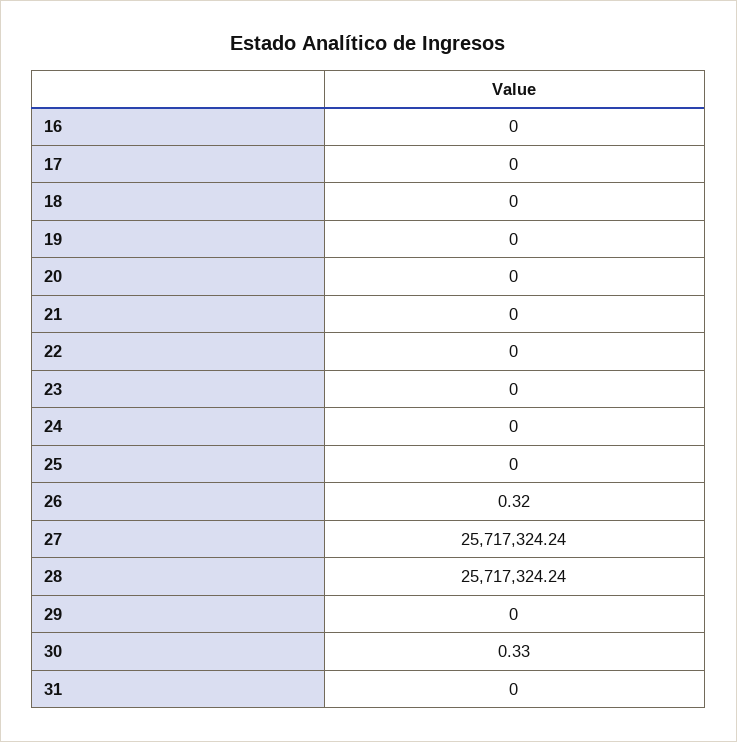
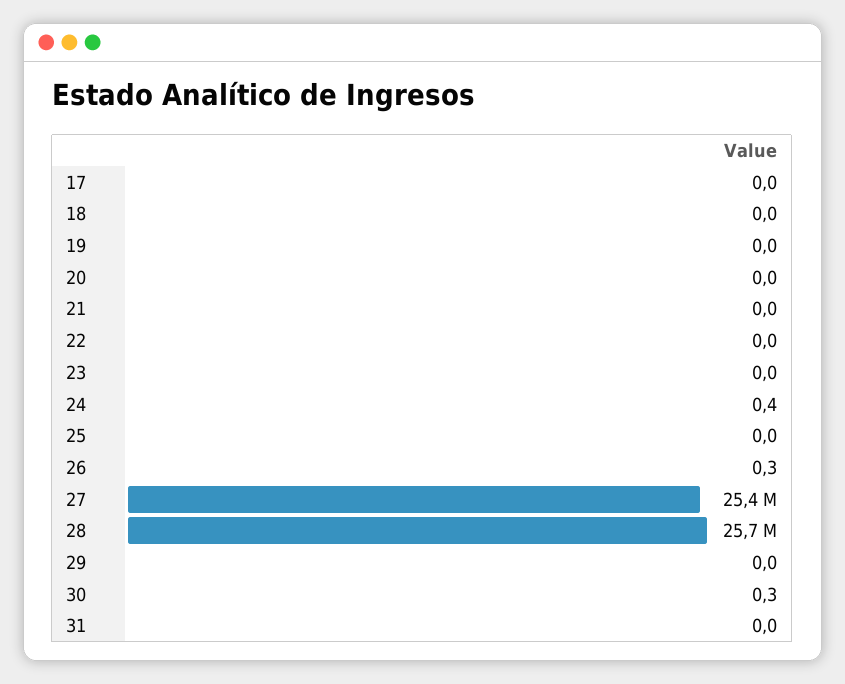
16: 0 -> none
24: 0 -> 0.4
27: 25717324.24 -> 25400000

